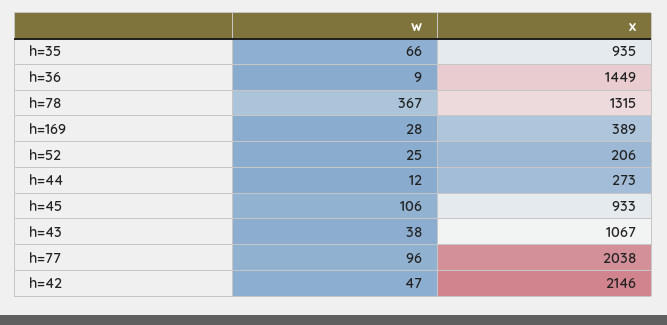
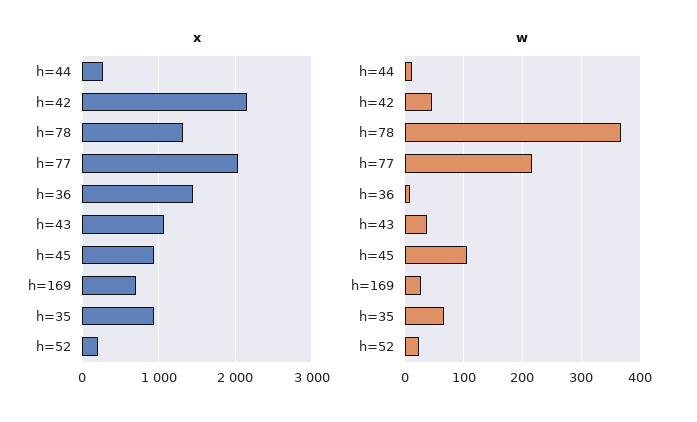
x, h=169: 389 -> 700
w, h=77: 96 -> 220

